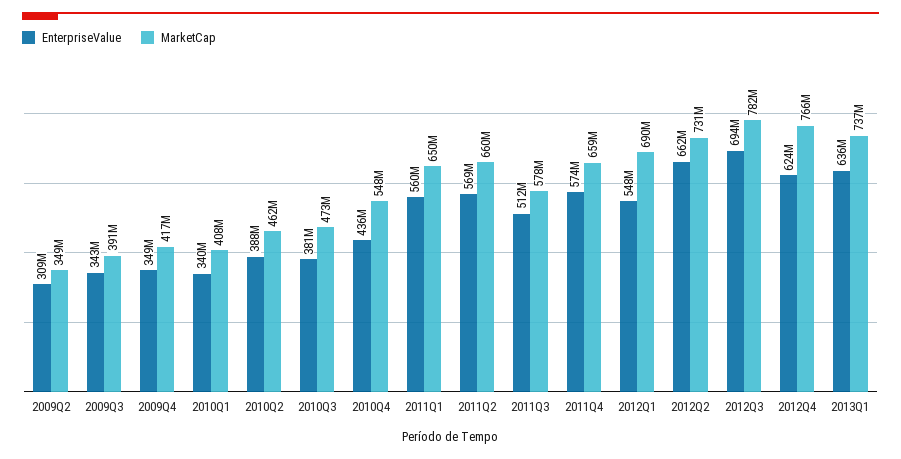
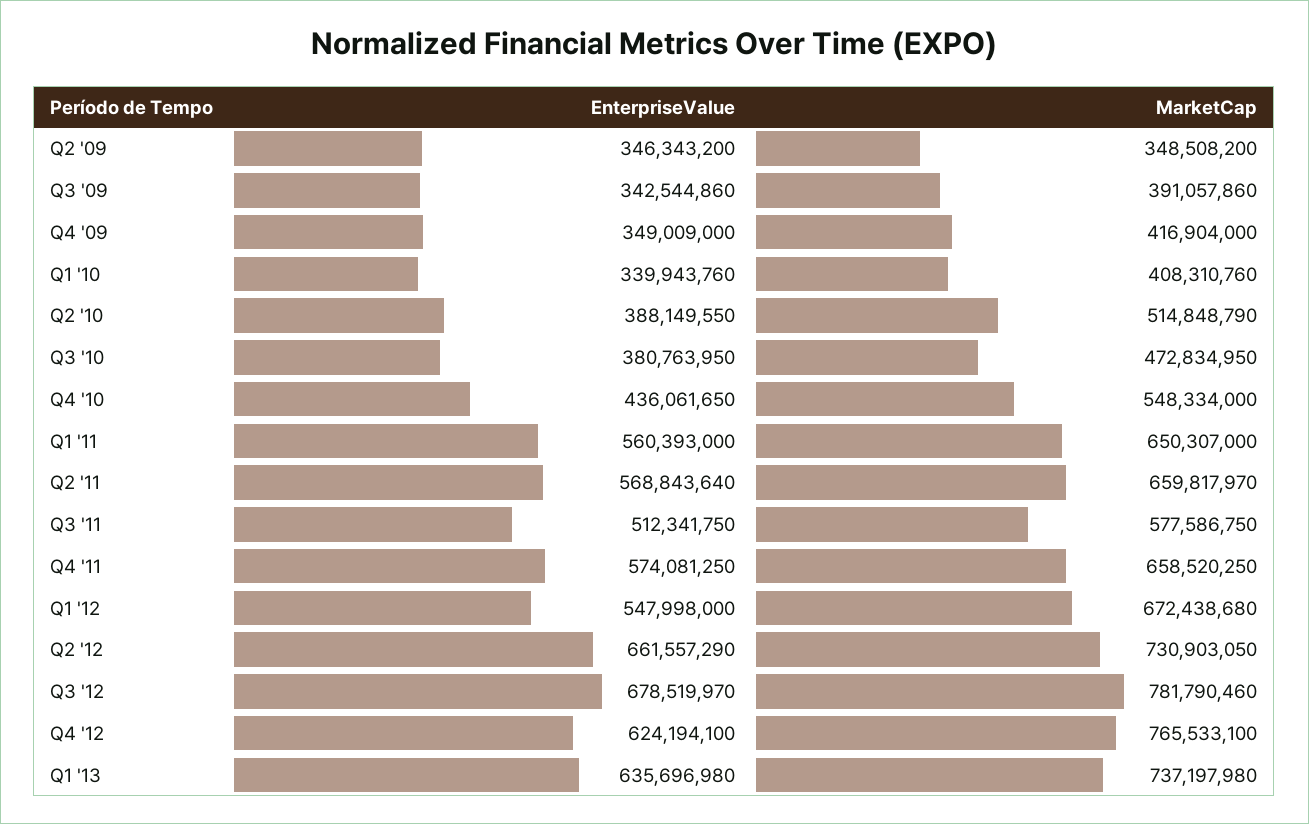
EnterpriseValue, 2009Q2: 309000000 -> 346343200
MarketCap, 2010Q2: 462000000 -> 514848790
MarketCap, 2012Q1: 690000000 -> 672438680
EnterpriseValue, 2012Q3: 694000000 -> 678519970

